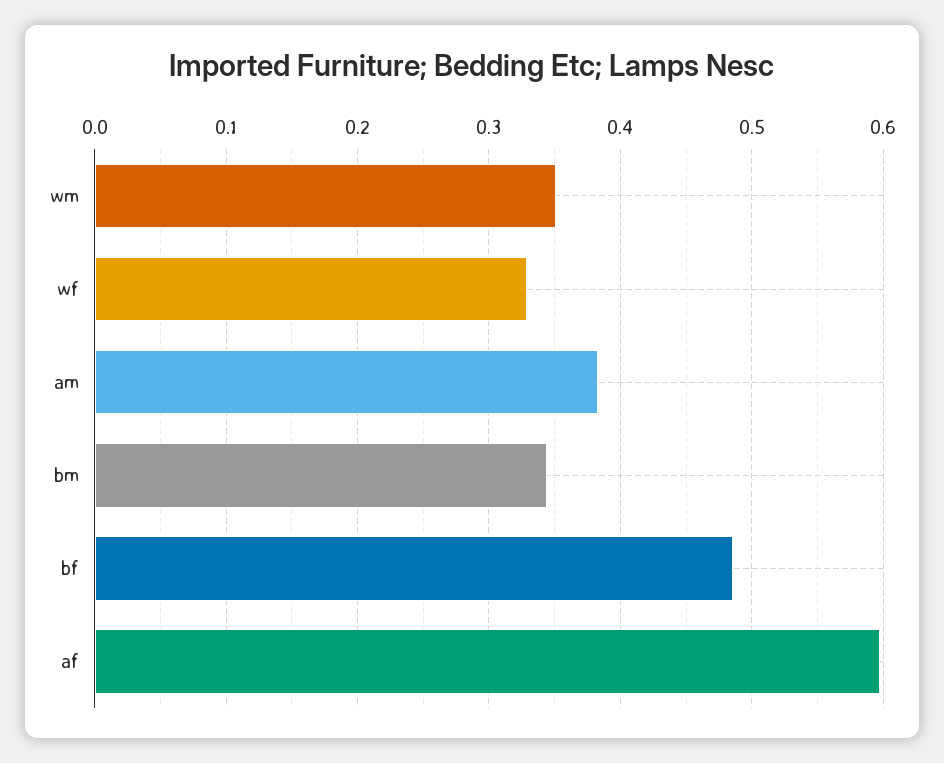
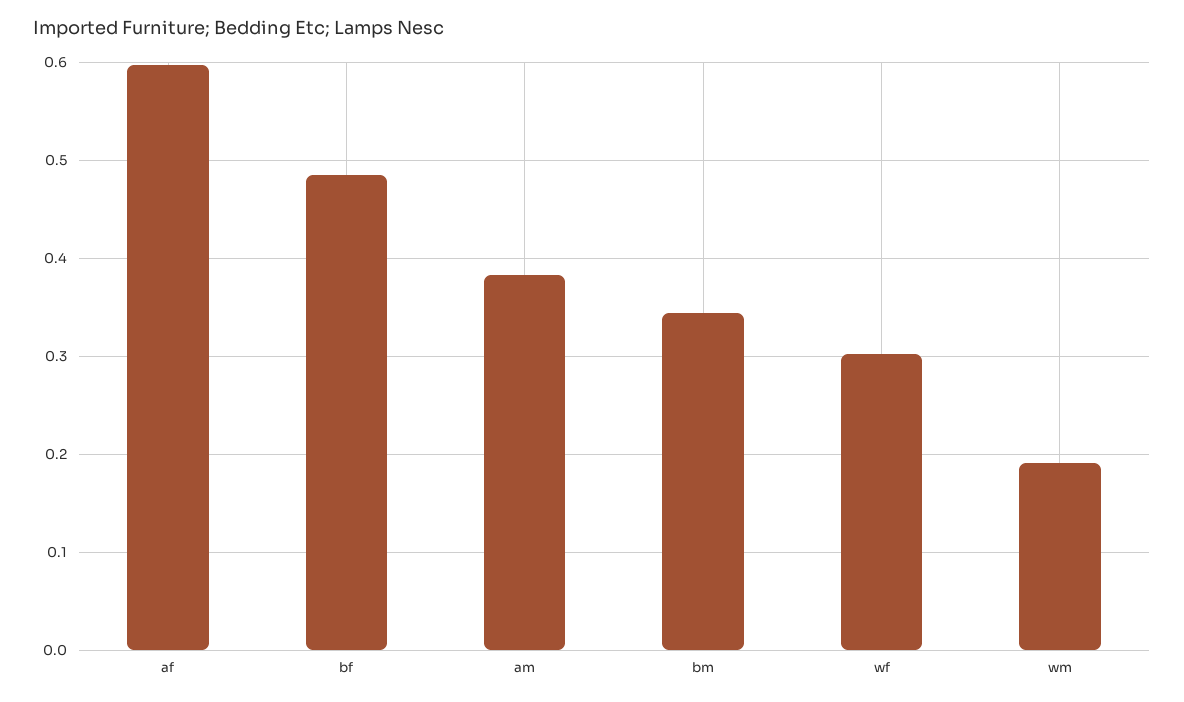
wm: 0.35 -> 0.19
wf: 0.33 -> 0.3

